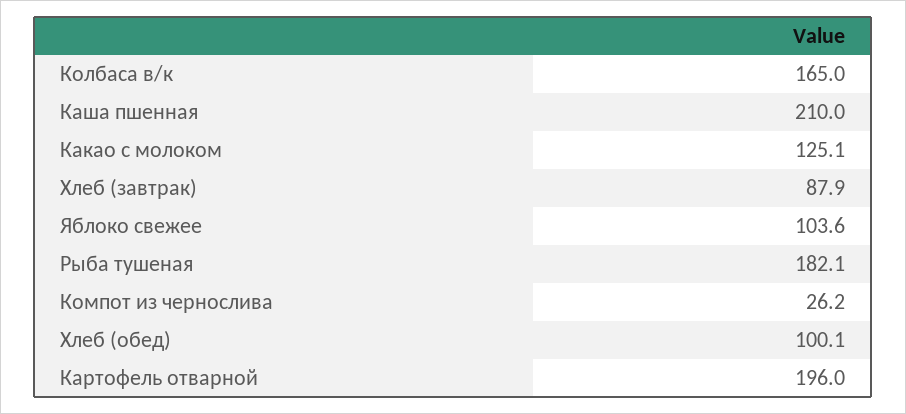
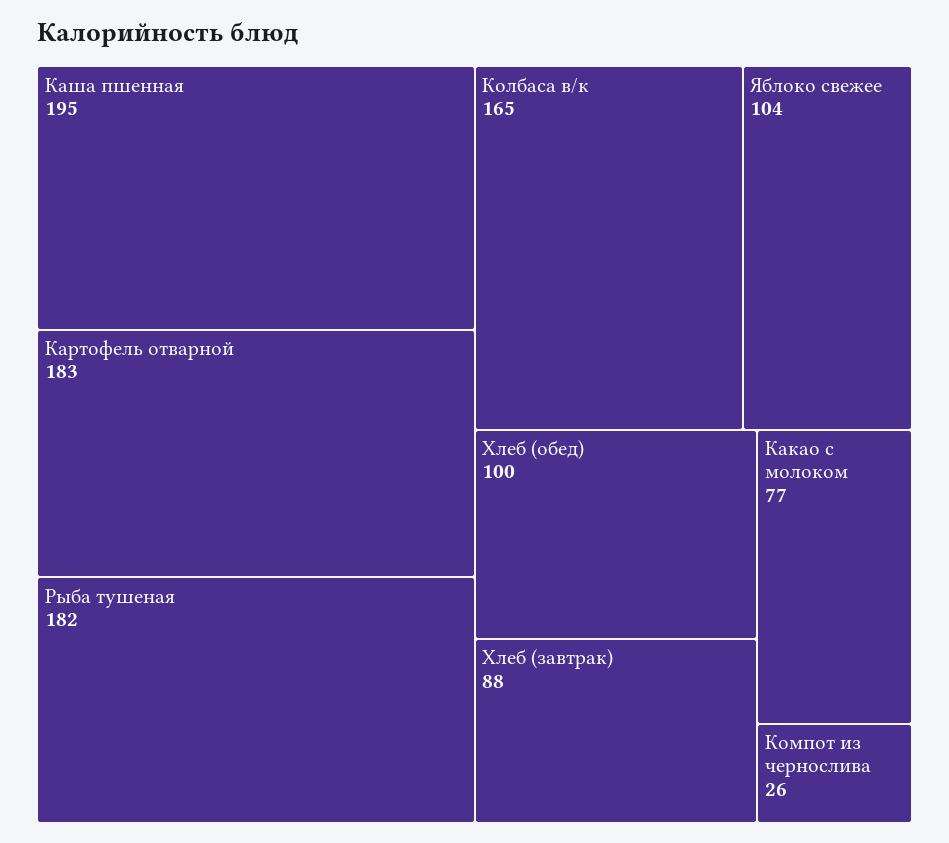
Каша пшенная: 210 -> 195
Какао с молоком: 125.1 -> 77
Картофель отварной: 196 -> 183

